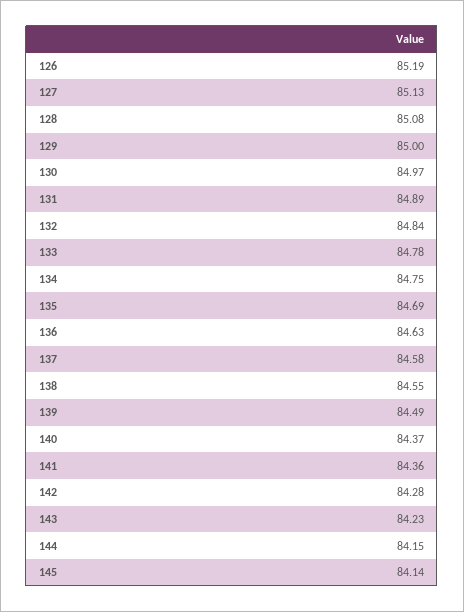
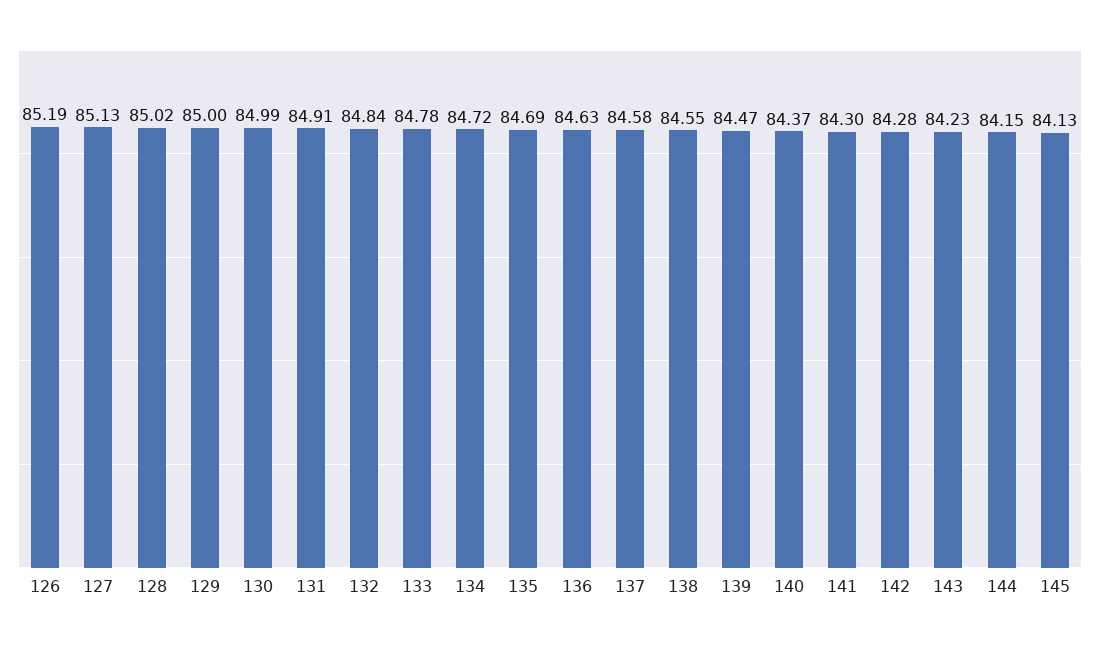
128: 85.08 -> 85.02
130: 84.97 -> 84.99
131: 84.89 -> 84.91
134: 84.75 -> 84.72
139: 84.49 -> 84.47
141: 84.36 -> 84.3
145: 84.14 -> 84.13

